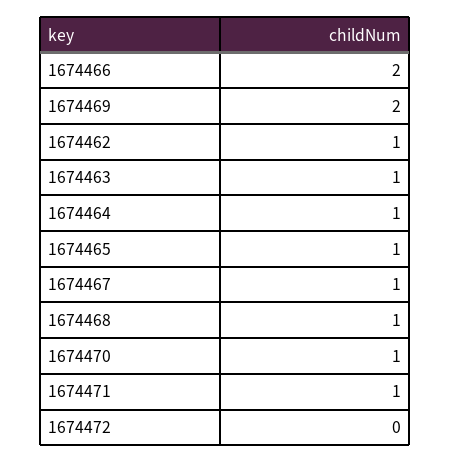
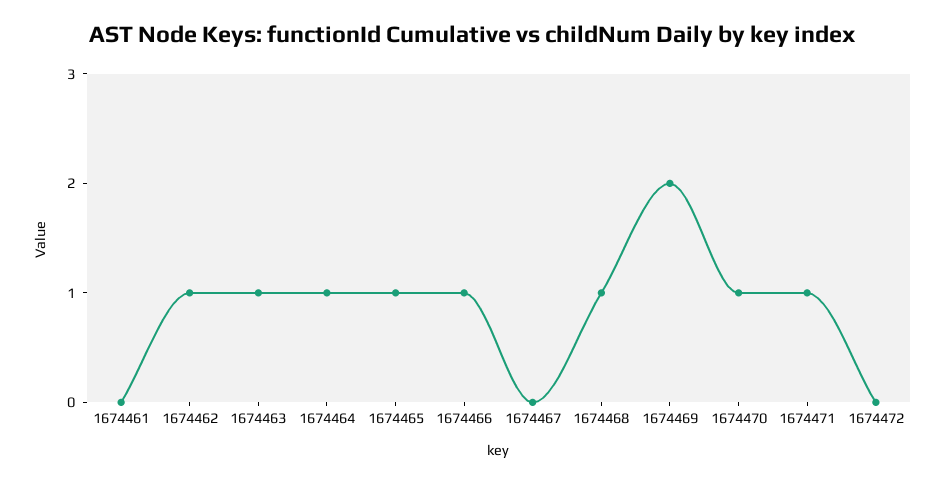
1674466: 2 -> 1
1674467: 1 -> 0
1674461: none -> 0

